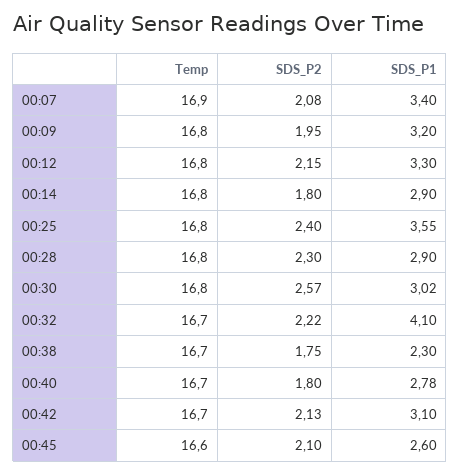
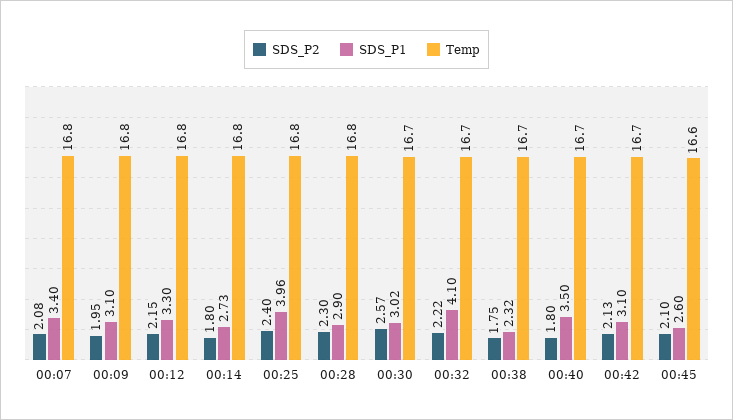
Temp, 00:07: 16.9 -> 16.8
SDS_P1, 00:09: 3.2 -> 3.1
SDS_P1, 00:14: 2.9 -> 2.73
SDS_P1, 00:25: 3.55 -> 3.96
Temp, 00:30: 16.8 -> 16.7
SDS_P1, 00:38: 2.3 -> 2.32
SDS_P1, 00:40: 2.78 -> 3.5

